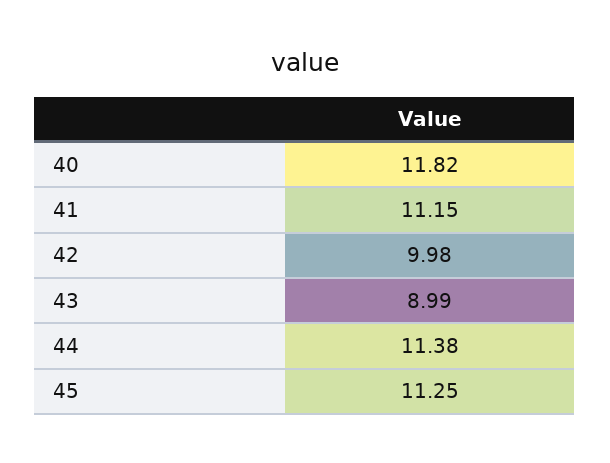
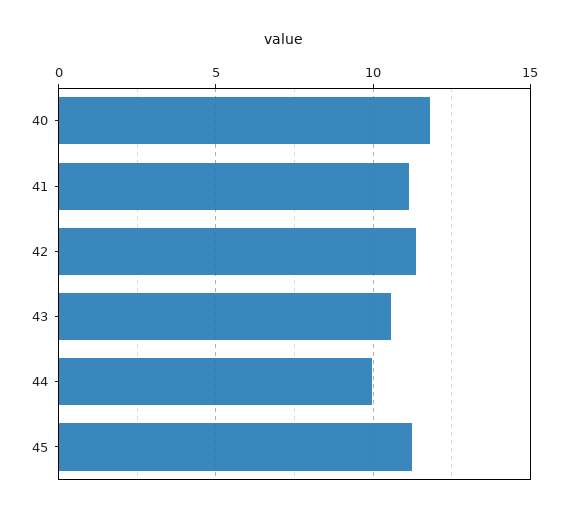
42: 9.98 -> 11.5
43: 8.99 -> 10.5
44: 11.38 -> 10

